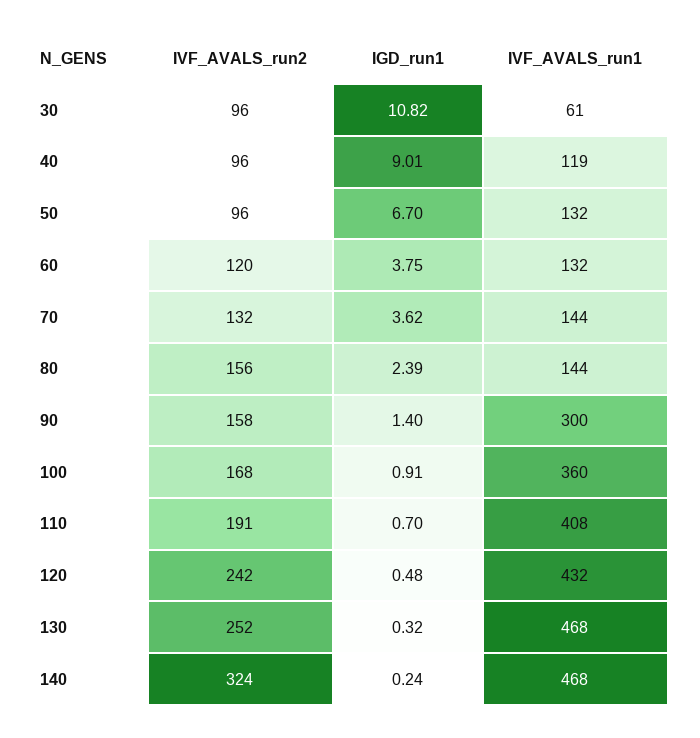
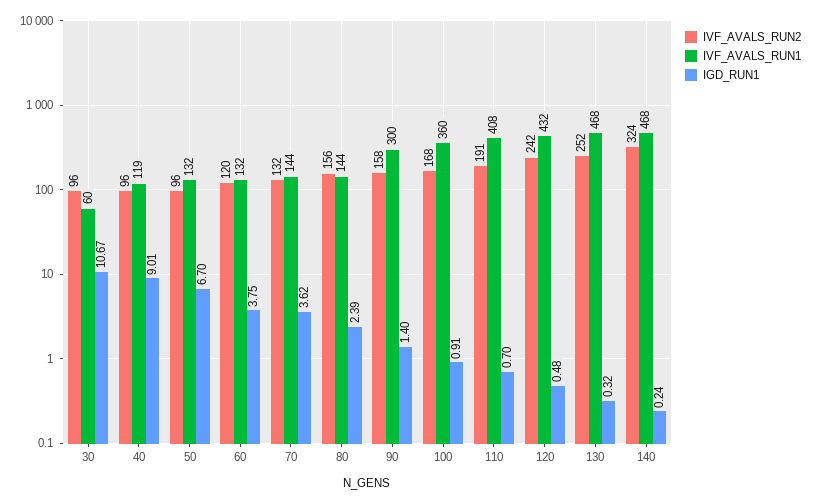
IGD_run1, 30: 10.82 -> 10.67
IVF_AVALS_run1, 30: 61 -> 60

